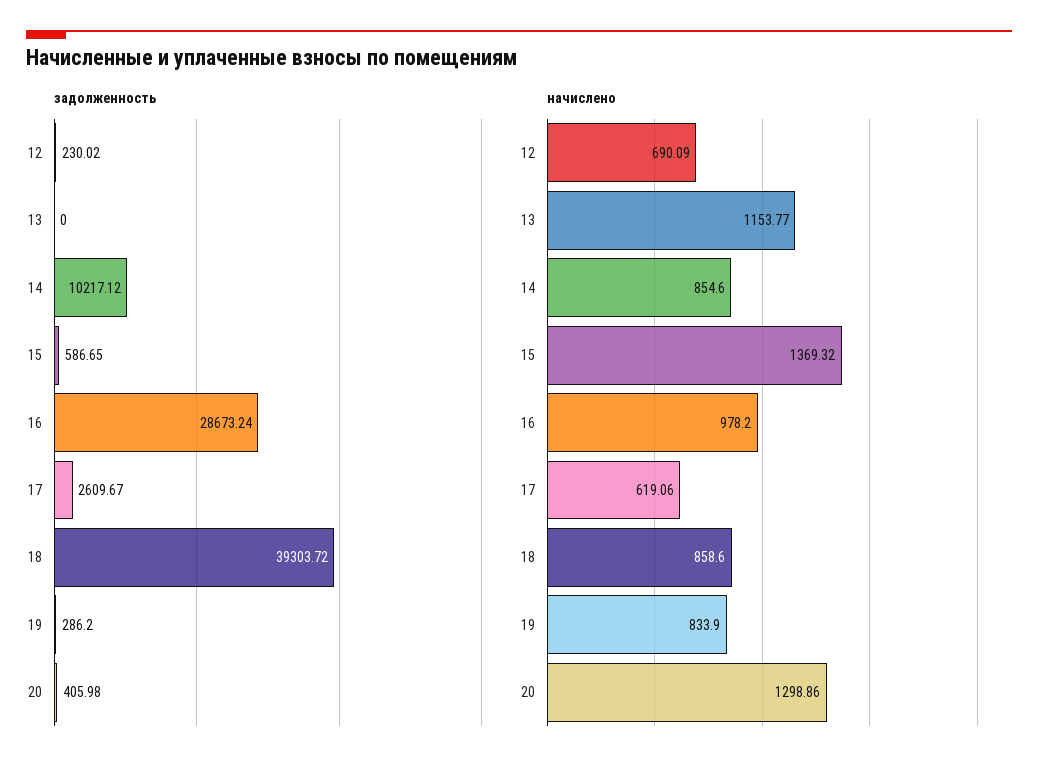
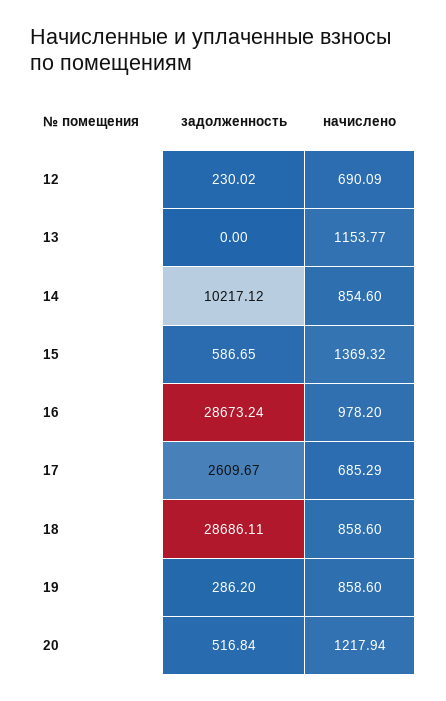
задолженность, 18: 39303.72 -> 28686.11
задолженность, 20: 405.98 -> 516.84
начислено, 17: 619.06 -> 685.29
начислено, 19: 833.9 -> 858.6
начислено, 20: 1298.86 -> 1217.94

